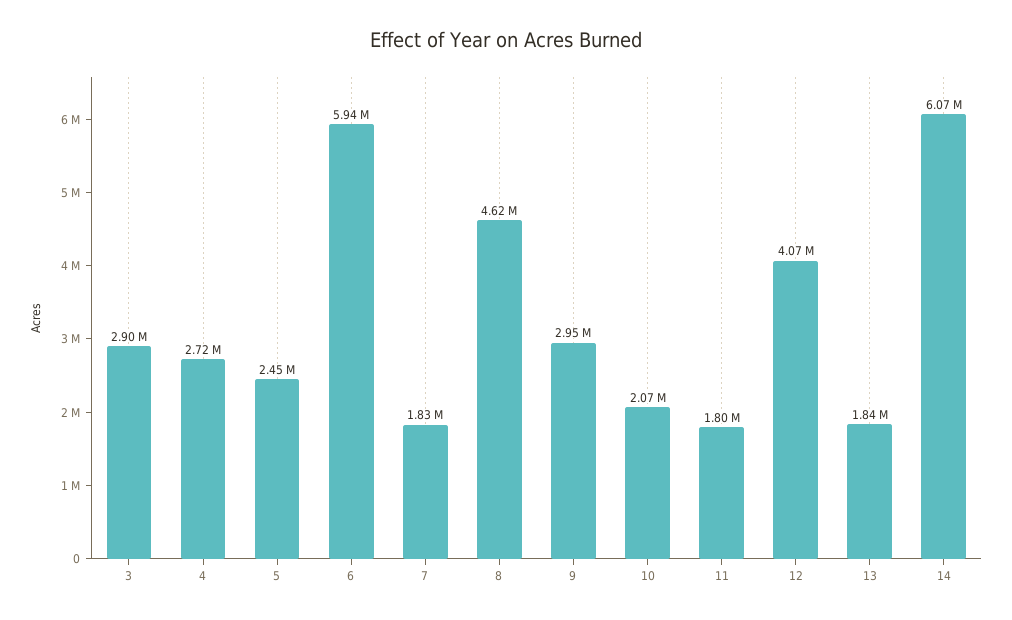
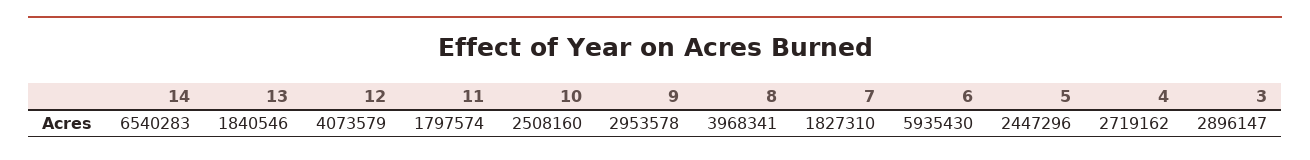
8: 4620000 -> 3968341
10: 2070000 -> 2508160
14: 6070000 -> 6540283

